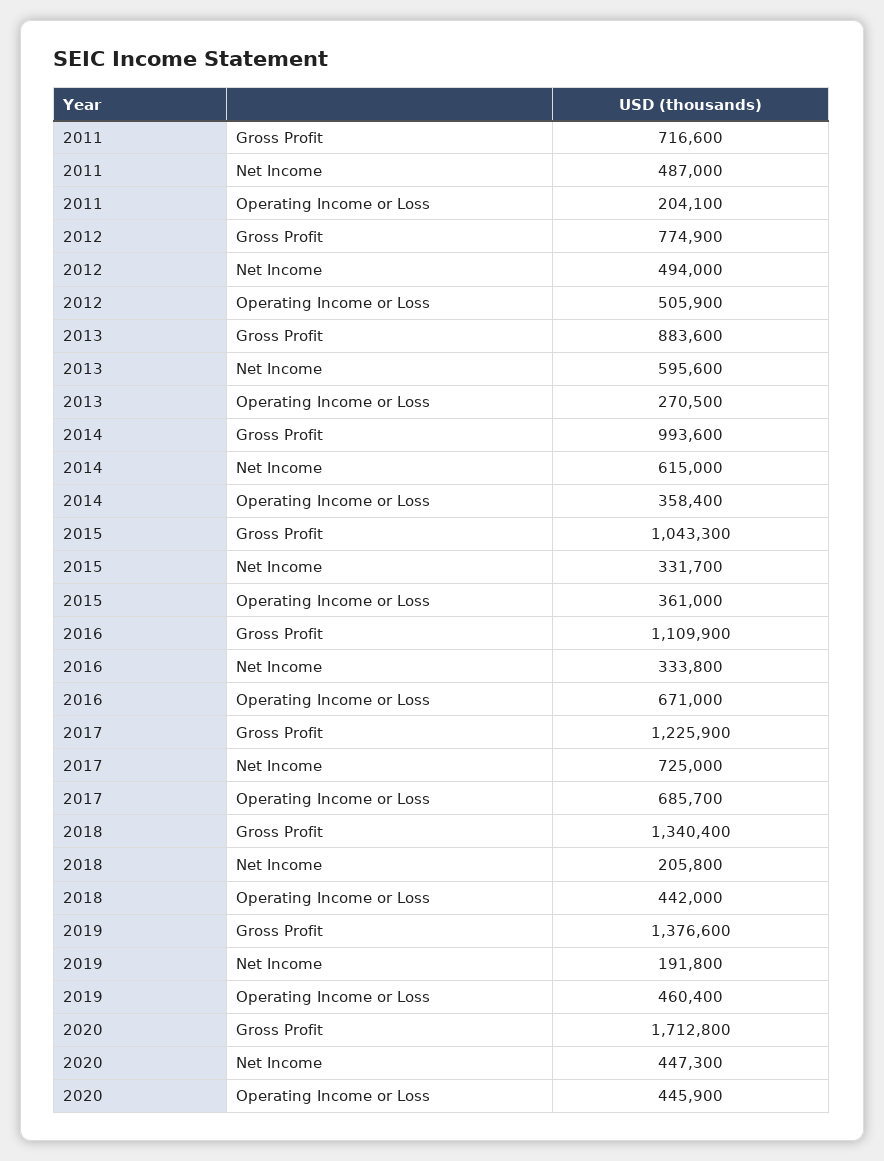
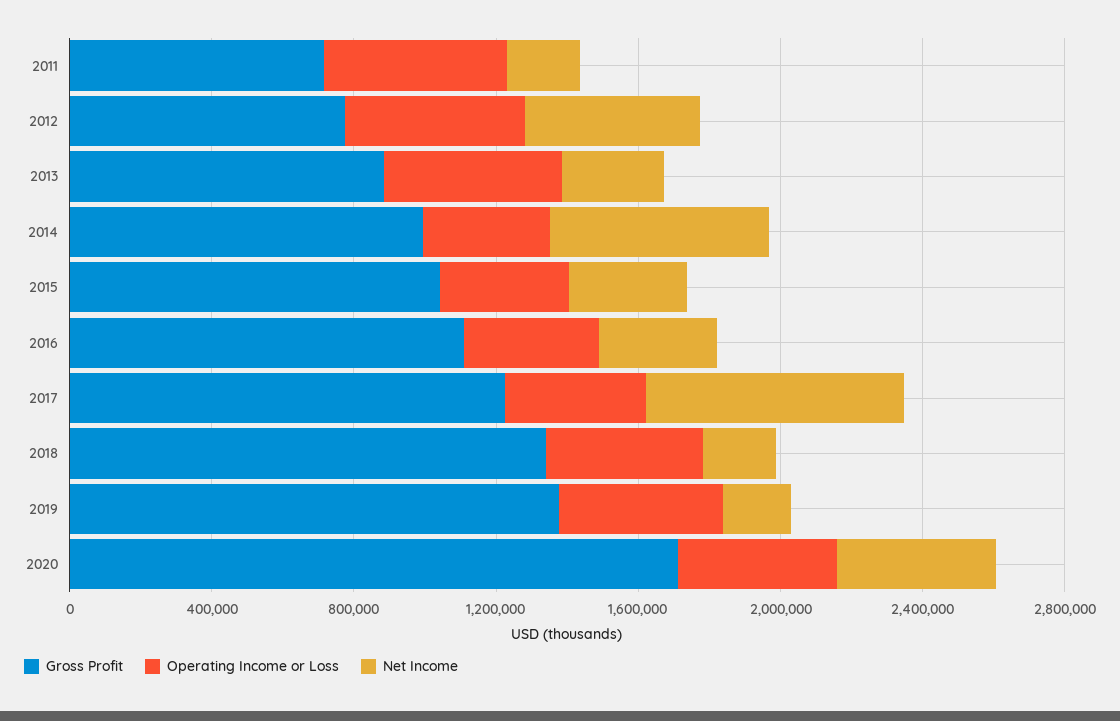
Net Income, 2011: 487000 -> 200000
Operating Income or Loss, 2011: 204100 -> 500000
Net Income, 2013: 595600 -> 300000
Operating Income or Loss, 2013: 270500 -> 500000
Operating Income or Loss, 2016: 671000 -> 400000
Operating Income or Loss, 2017: 685700 -> 400000

